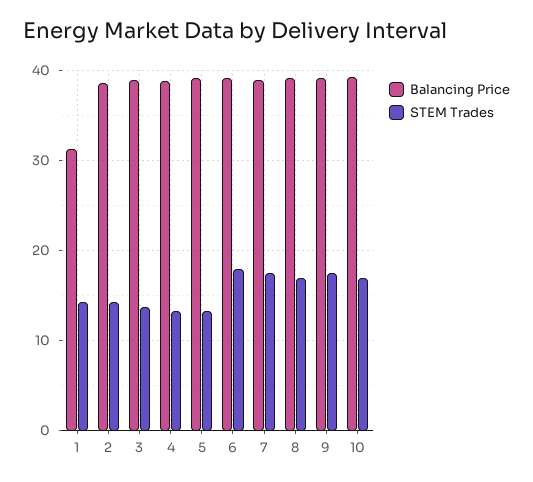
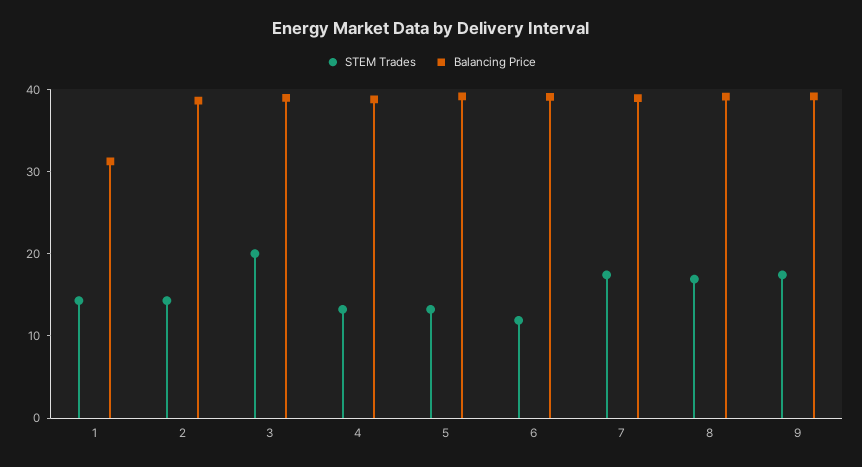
STEM Trades, 3: 14 -> 20
STEM Trades, 6: 18 -> 12
Balancing Price, 10: 39 -> none
STEM Trades, 10: 17 -> none

